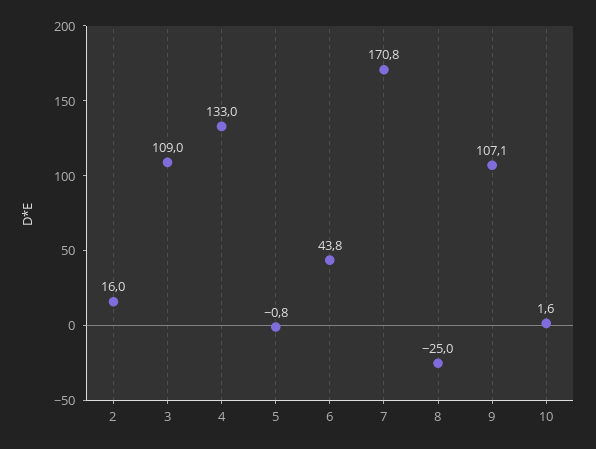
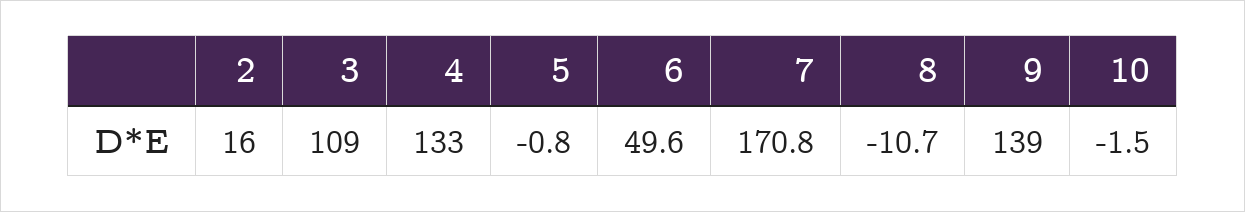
6: 43.8 -> 49.6
8: -25 -> -10.7
9: 107.1 -> 139
10: 1.6 -> -1.5

